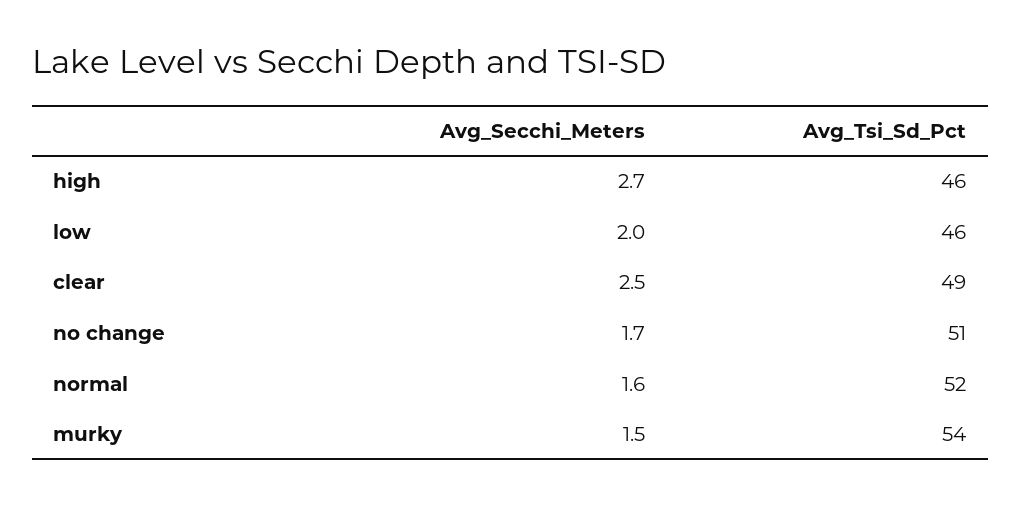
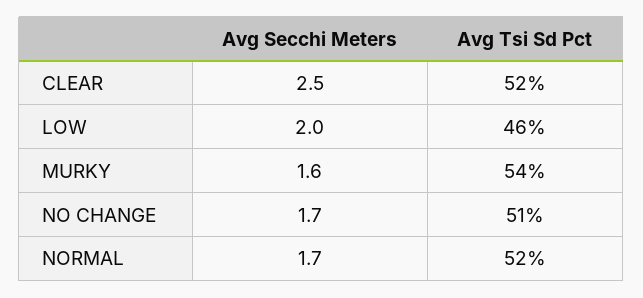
Avg_Secchi_Meters, high: 2.7 -> none
Avg_Tsi_Sd_Pct, high: 46 -> none
Avg_Tsi_Sd_Pct, clear: 49 -> 52
Avg_Secchi_Meters, normal: 1.6 -> 1.7
Avg_Secchi_Meters, murky: 1.5 -> 1.6

